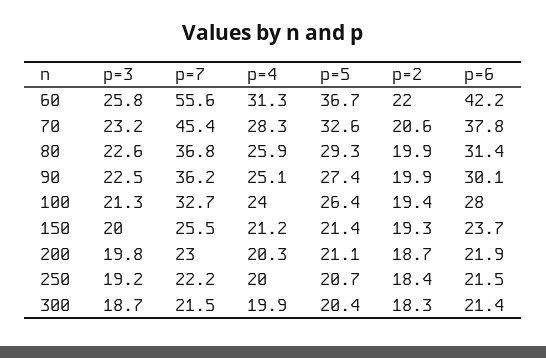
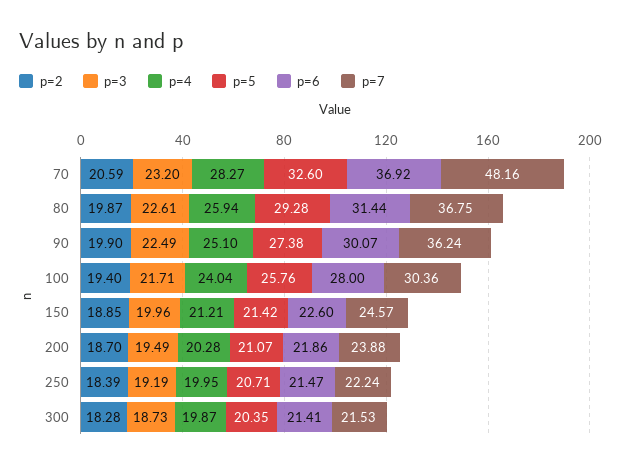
p=3, 60: 25.8 -> none
p=7, 60: 55.6 -> none
p=4, 60: 31.3 -> none
p=5, 60: 36.7 -> none
p=2, 60: 22 -> none
p=6, 60: 42.2 -> none
p=7, 70: 45.4 -> 48.16
p=6, 70: 37.8 -> 36.92
p=3, 100: 21.3 -> 21.71
p=7, 100: 32.7 -> 30.36
p=5, 100: 26.4 -> 25.76
p=7, 150: 25.5 -> 24.57
p=2, 150: 19.3 -> 18.85
p=6, 150: 23.7 -> 22.6
p=3, 200: 19.8 -> 19.49
p=7, 200: 23 -> 23.88

